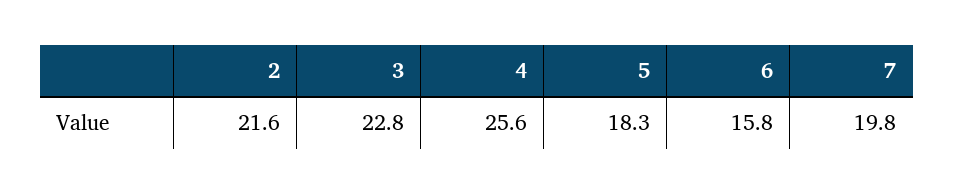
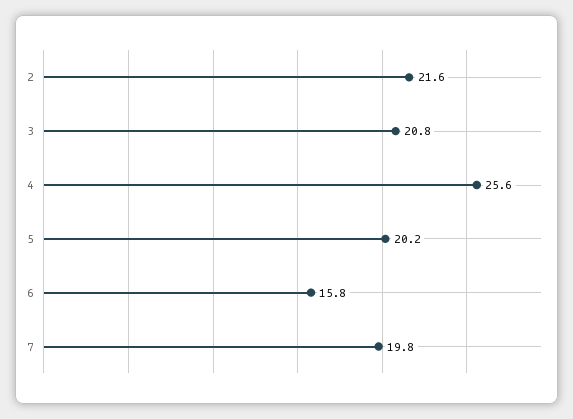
3: 22.8 -> 20.8
5: 18.3 -> 20.2

